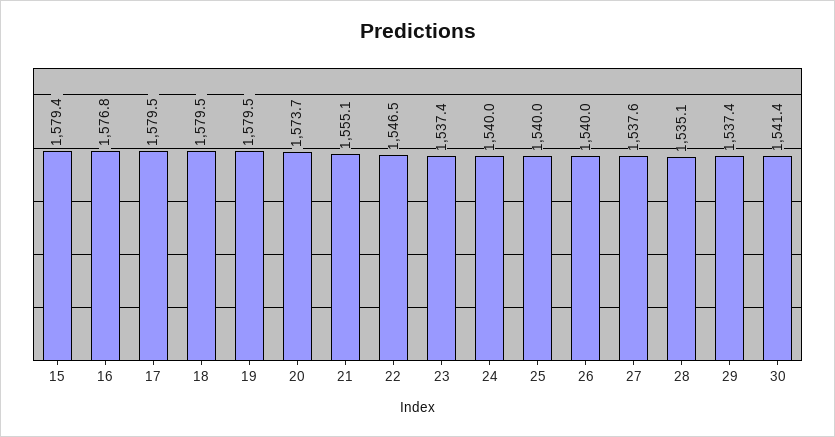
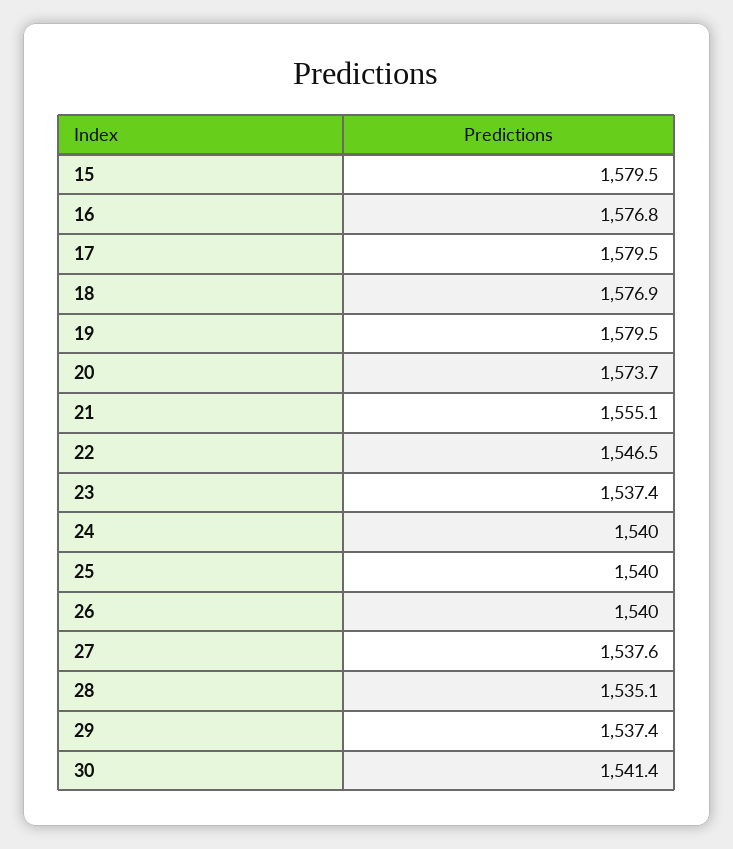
15: 1579.4 -> 1579.5
18: 1579.5 -> 1576.9

